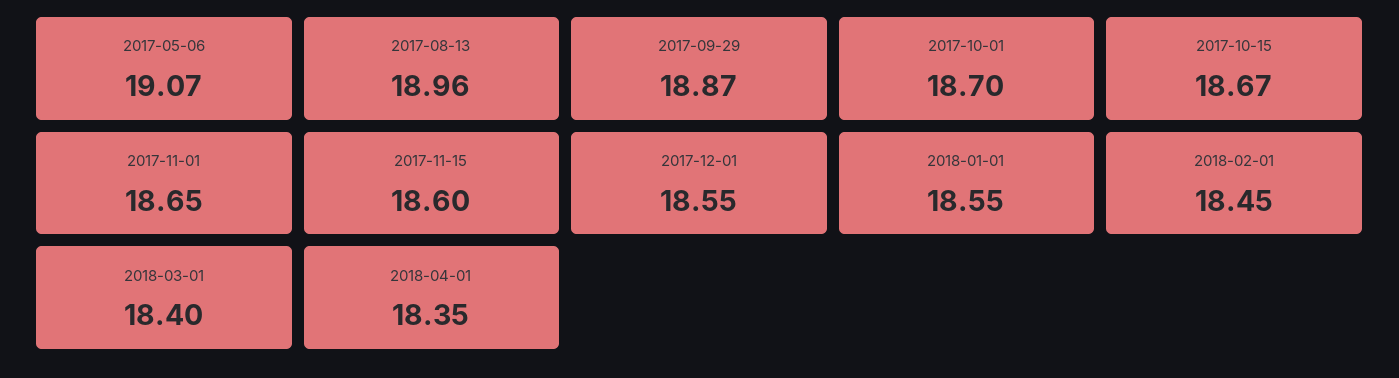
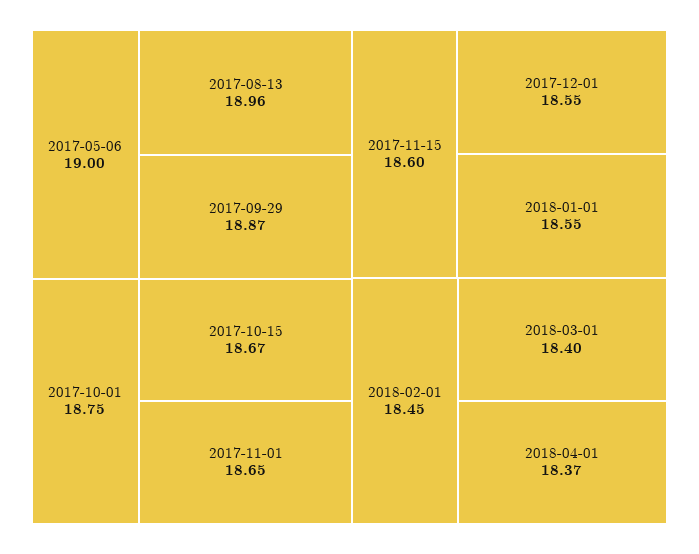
2017-05-06: 19.07 -> 19
2017-10-01: 18.7 -> 18.75
2018-04-01: 18.35 -> 18.37

